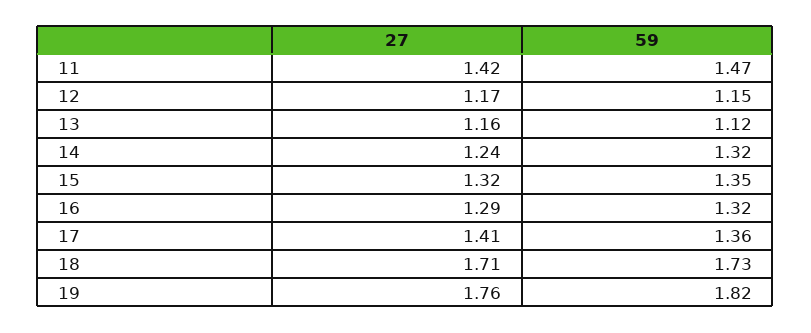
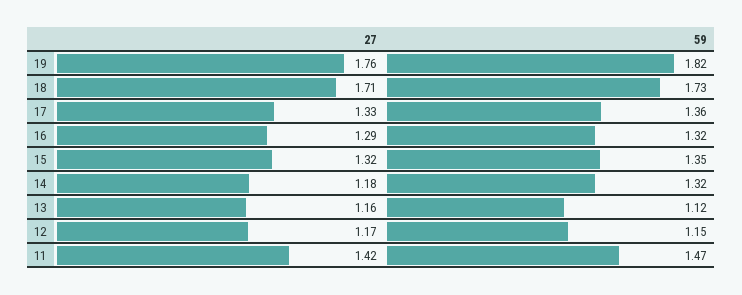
27, 14: 1.24 -> 1.18
27, 17: 1.41 -> 1.33

